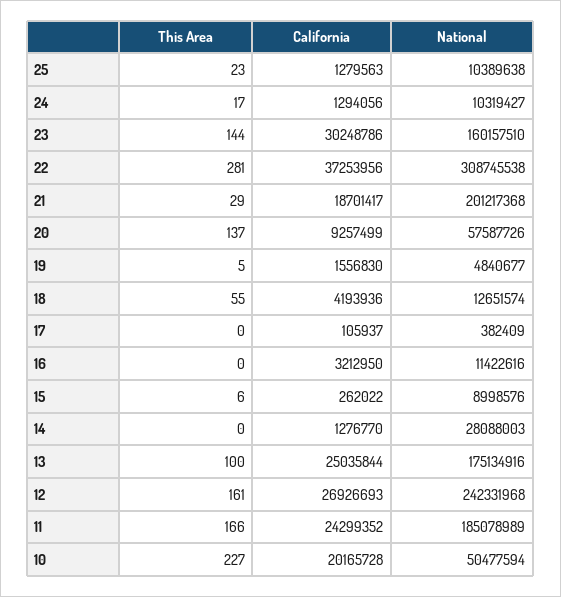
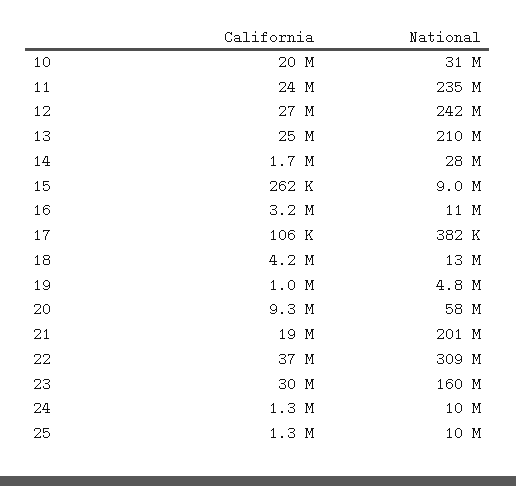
This Area, 25: 23 -> none
This Area, 24: 17 -> none
This Area, 23: 144 -> none
This Area, 22: 281 -> none
This Area, 21: 29 -> none
This Area, 20: 137 -> none
This Area, 19: 5 -> none
California, 19: 1556830 -> 1000000
This Area, 18: 55 -> none
This Area, 17: 0 -> none
This Area, 16: 0 -> none
This Area, 15: 6 -> none
This Area, 14: 0 -> none
California, 14: 1276770 -> 1700000
This Area, 13: 100 -> none
National, 13: 175134916 -> 210000000
This Area, 12: 161 -> none
This Area, 11: 166 -> none
National, 11: 185078989 -> 235000000
This Area, 10: 227 -> none
National, 10: 50477594 -> 31000000

